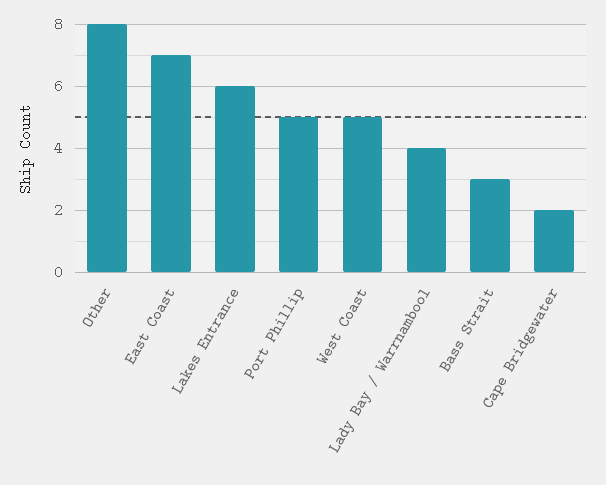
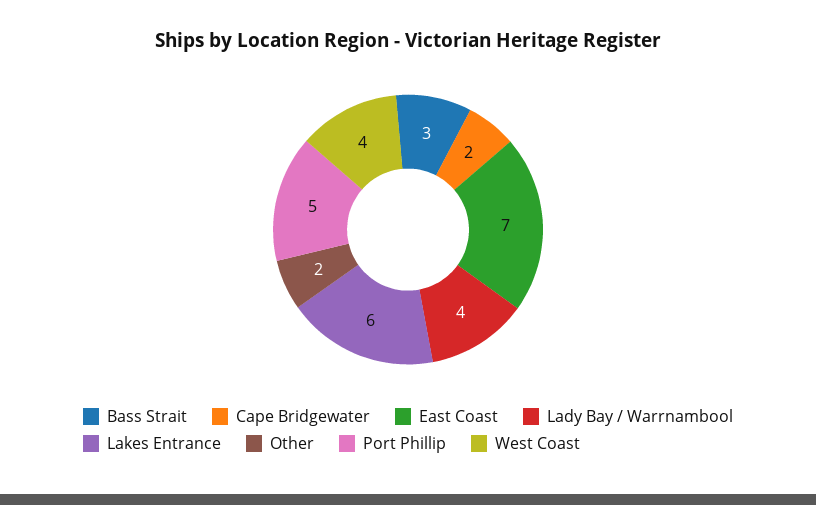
Other: 8 -> 2
West Coast: 5 -> 4

